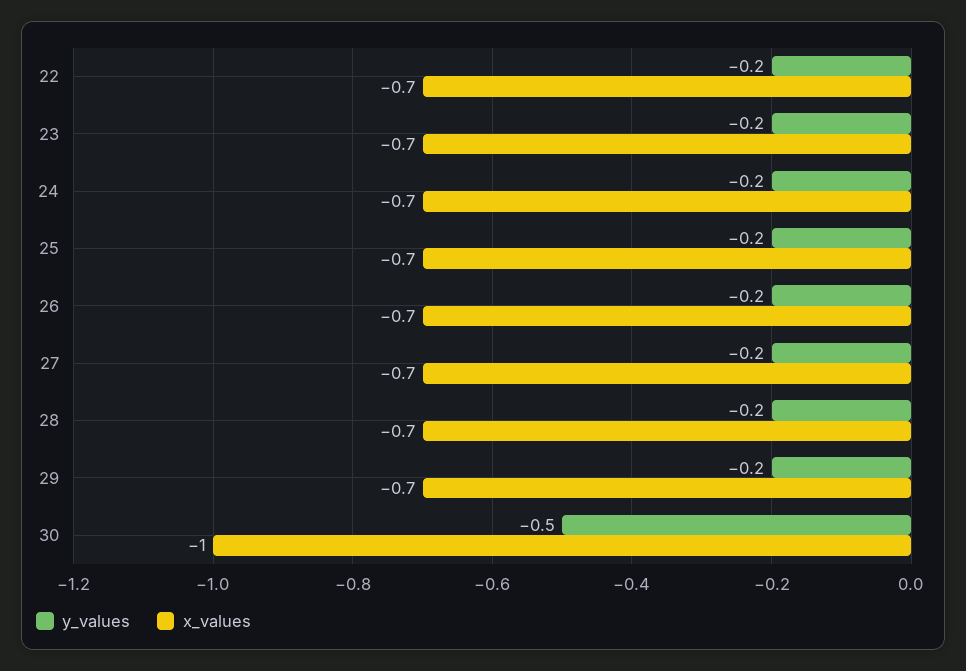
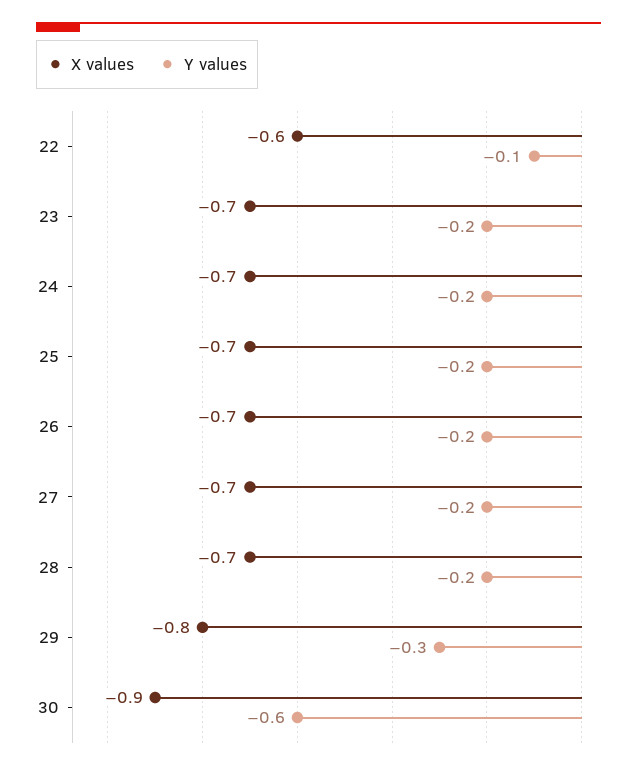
y_values, 22: -0.2 -> -0.1
x_values, 22: -0.7 -> -0.6
y_values, 29: -0.2 -> -0.3
x_values, 29: -0.7 -> -0.8
y_values, 30: -0.5 -> -0.6
x_values, 30: -1 -> -0.9

